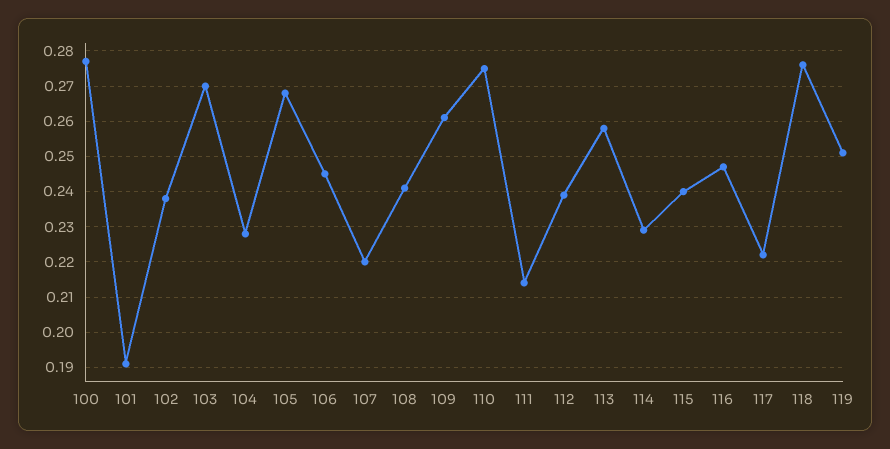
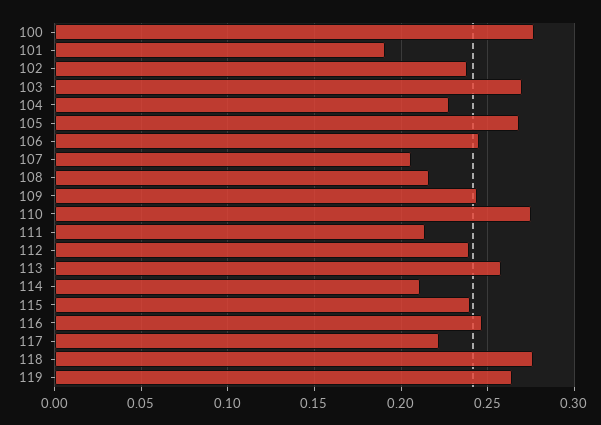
107: 0.22 -> 0.205
108: 0.24 -> 0.215
109: 0.26 -> 0.245
114: 0.23 -> 0.21
119: 0.25 -> 0.265

